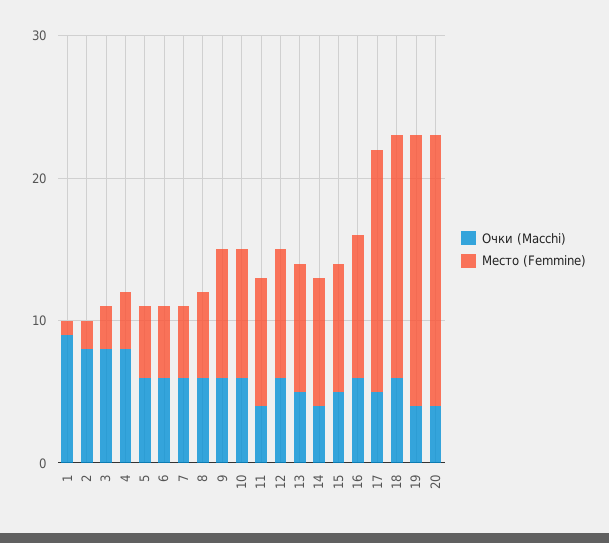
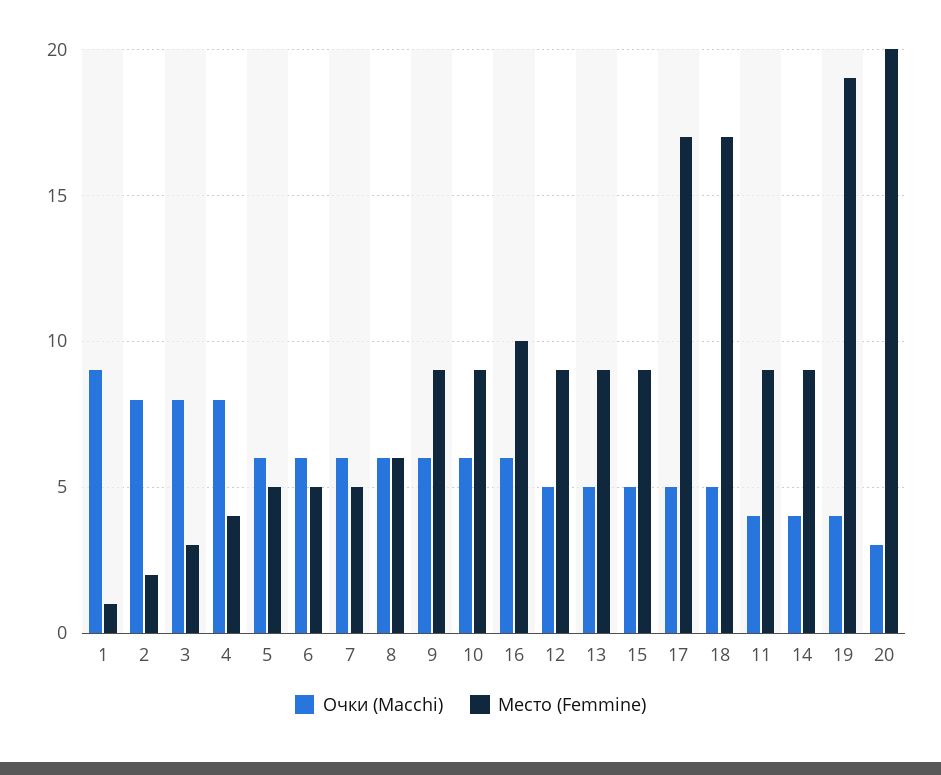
Очки (Масchi), 12: 6 -> 5
Очки (Масchi), 18: 6 -> 5
Очки (Масchi), 20: 4 -> 3
Место (Femmine), 20: 19 -> 20

